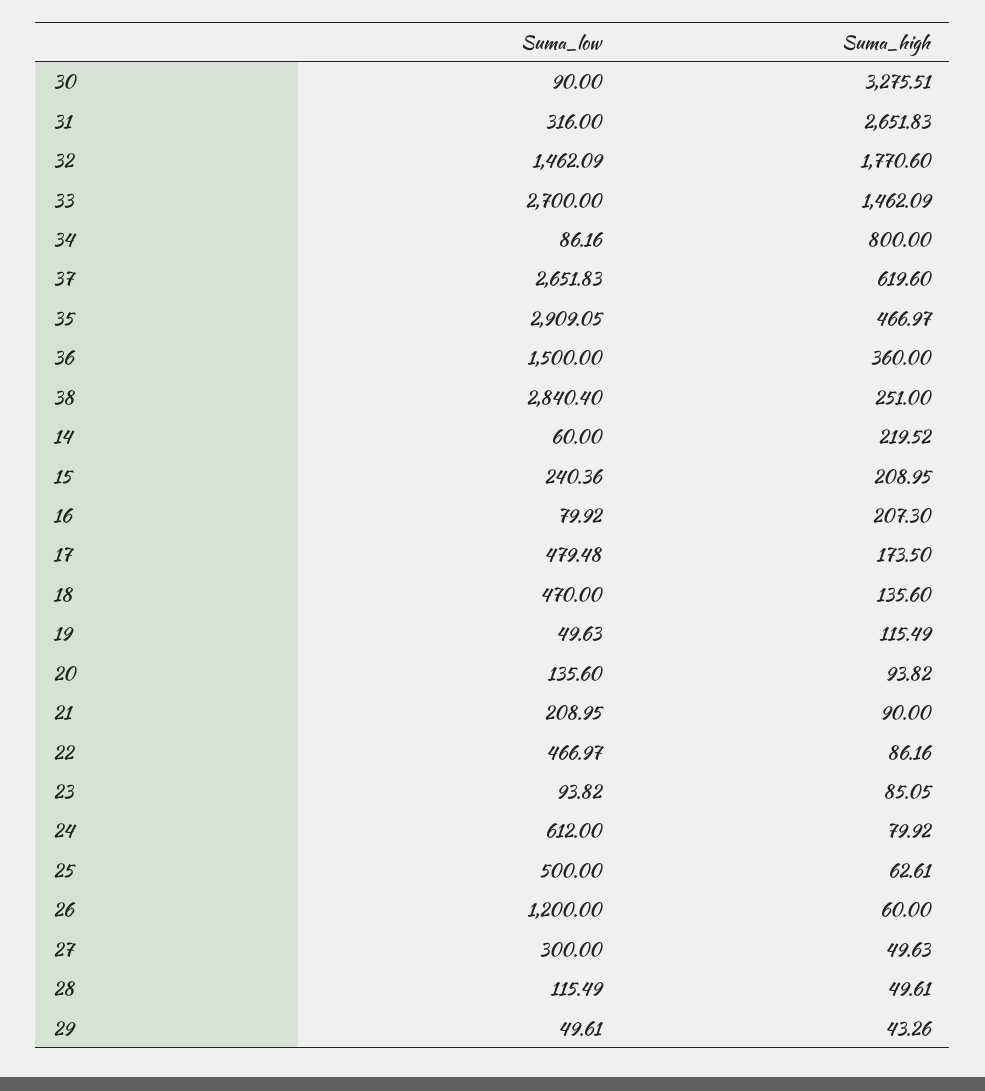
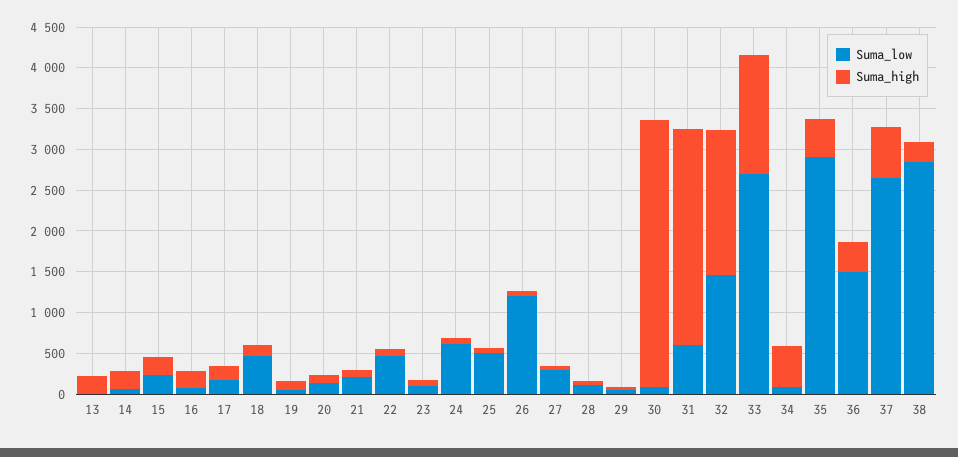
Suma_low, 31: 316 -> 600
Suma_high, 34: 800 -> 500
Suma_low, 17: 479.48 -> 200
Suma_low, 13: none -> 0
Suma_high, 13: none -> 200

